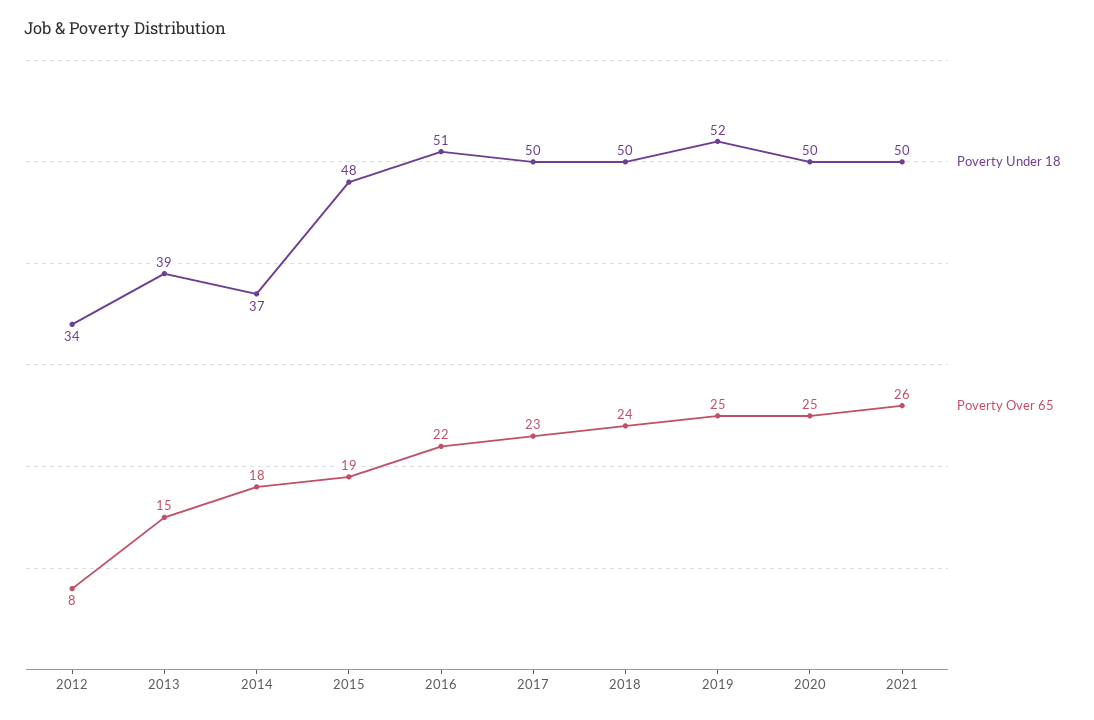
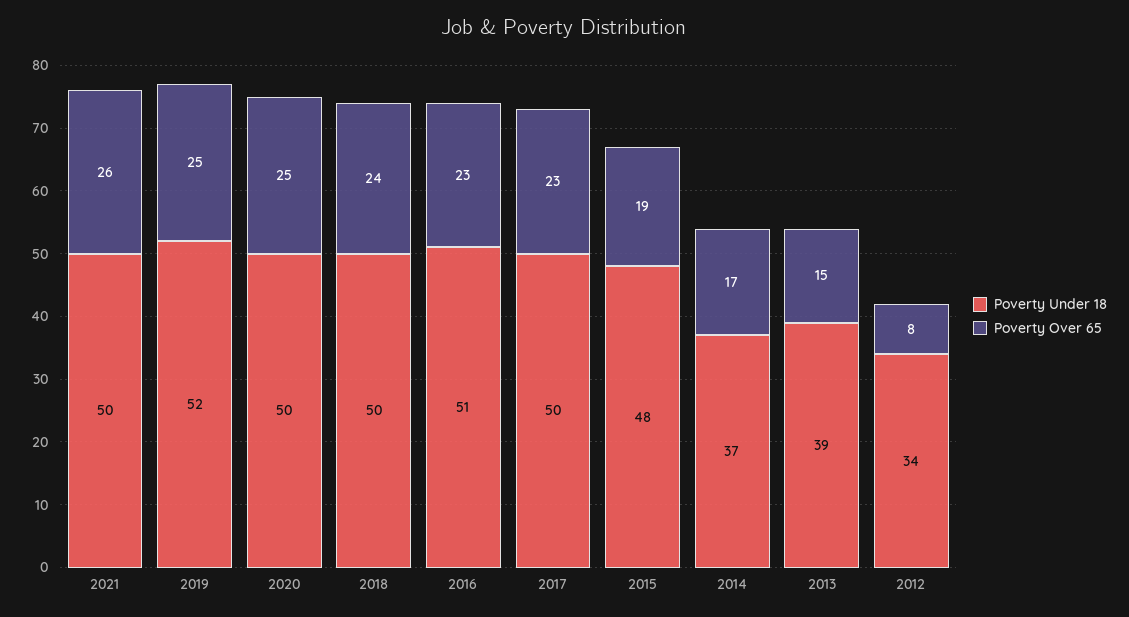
Poverty Over 65, 2014: 18 -> 17
Poverty Over 65, 2016: 22 -> 23

